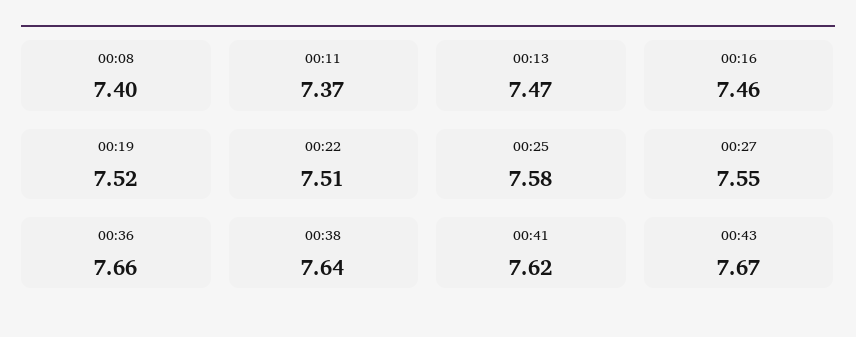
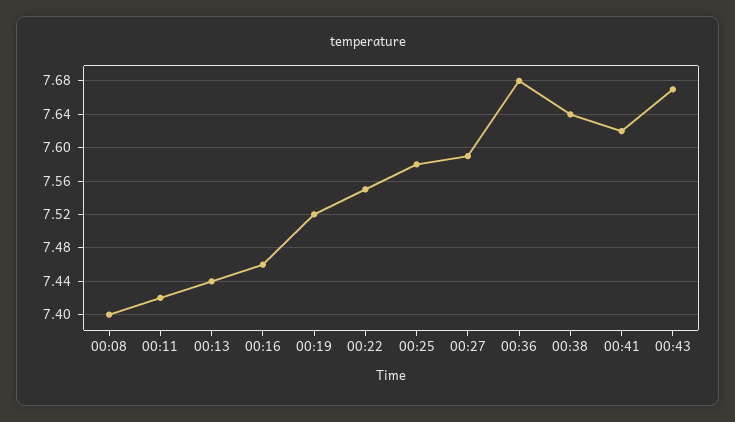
00:11: 7.37 -> 7.42
00:13: 7.47 -> 7.44
00:22: 7.51 -> 7.55
00:27: 7.55 -> 7.59
00:36: 7.66 -> 7.68

